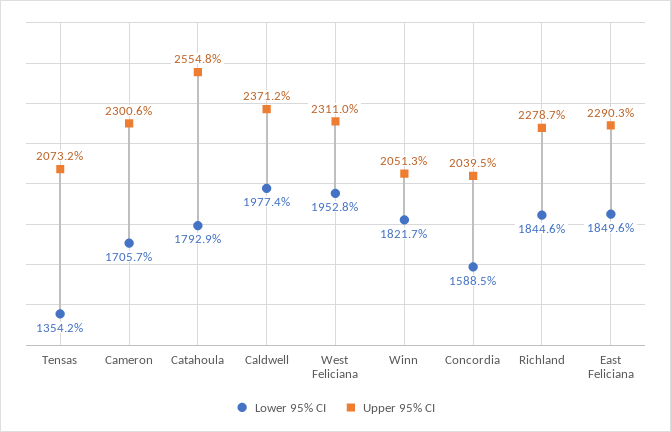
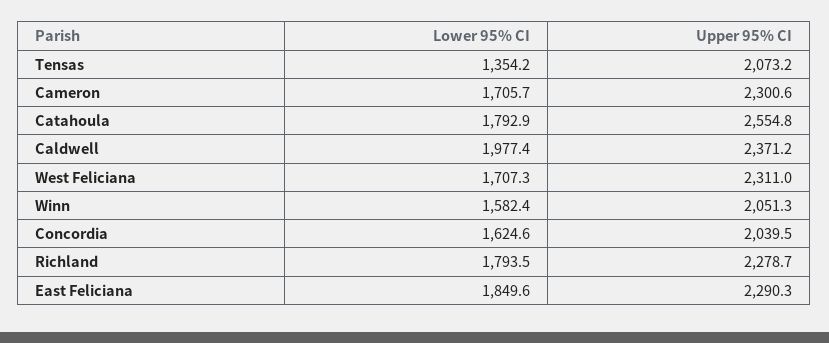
Lower 95% CI, West Feliciana: 1952.8 -> 1707.3
Lower 95% CI, Winn: 1821.7 -> 1582.4
Lower 95% CI, Concordia: 1588.5 -> 1624.6
Lower 95% CI, Richland: 1844.6 -> 1793.5

